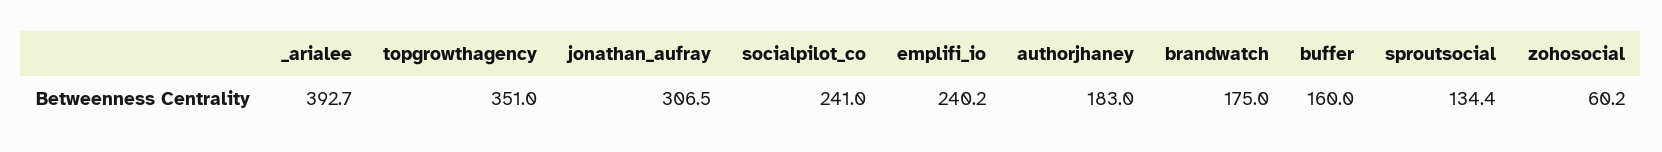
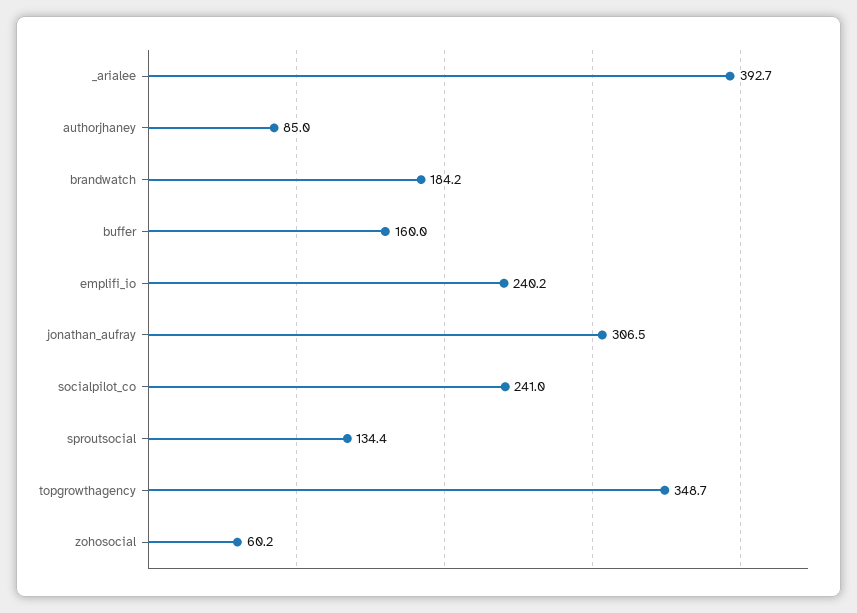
topgrowthagency: 351 -> 348.7
authorjhaney: 183 -> 85
brandwatch: 175 -> 184.2

